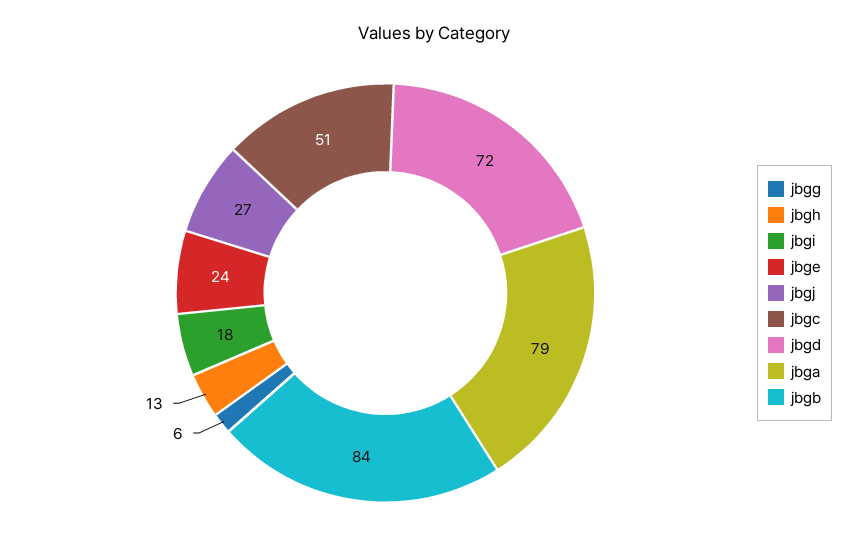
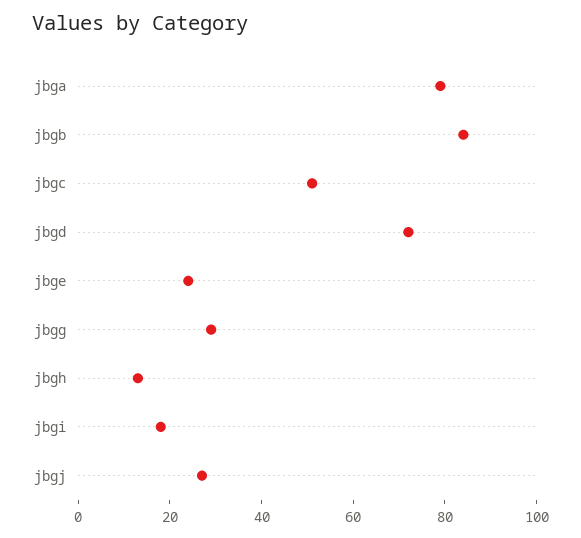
jbgg: 6 -> 30

